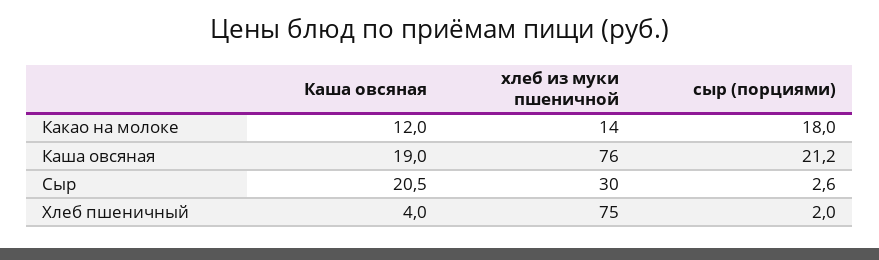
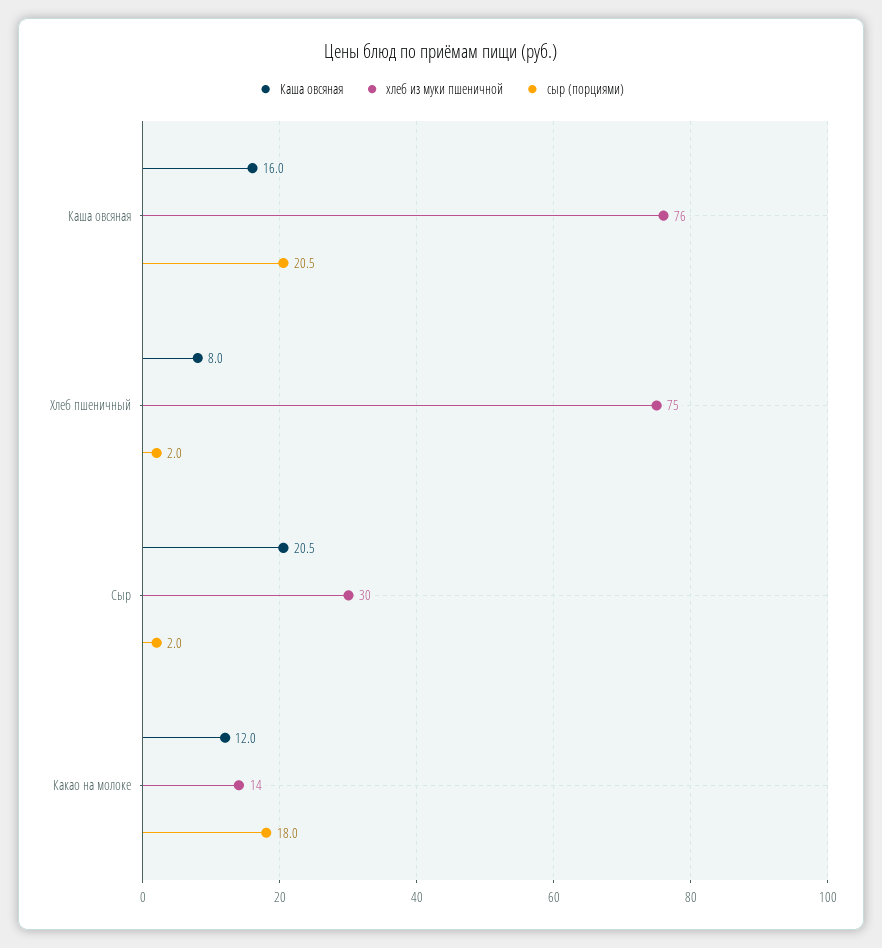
Каша овсяная, Каша овсяная: 19 -> 16
сыр (порциями), Каша овсяная: 21.2 -> 20.5
сыр (порциями), Сыр: 2.6 -> 2
Каша овсяная, Хлеб пшеничный: 4 -> 8

